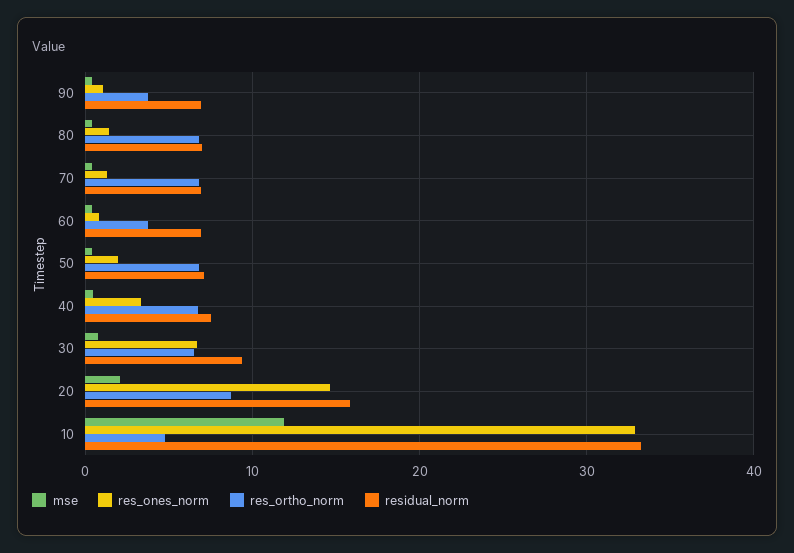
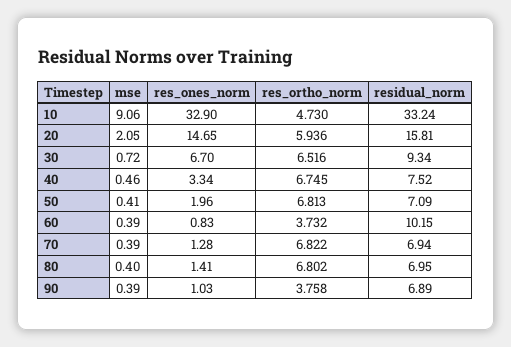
residual_norm, 60: 7 -> 10.15
res_ortho_norm, 20: 9 -> 5.936
mse, 10: 12 -> 9.06

